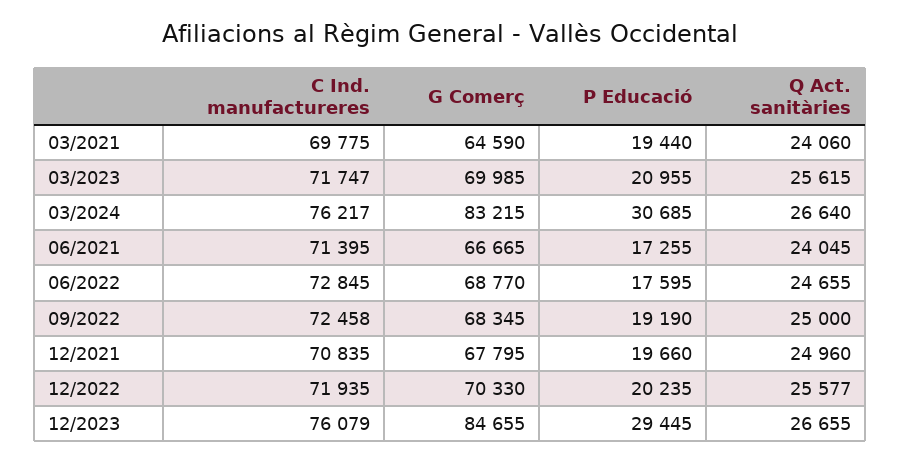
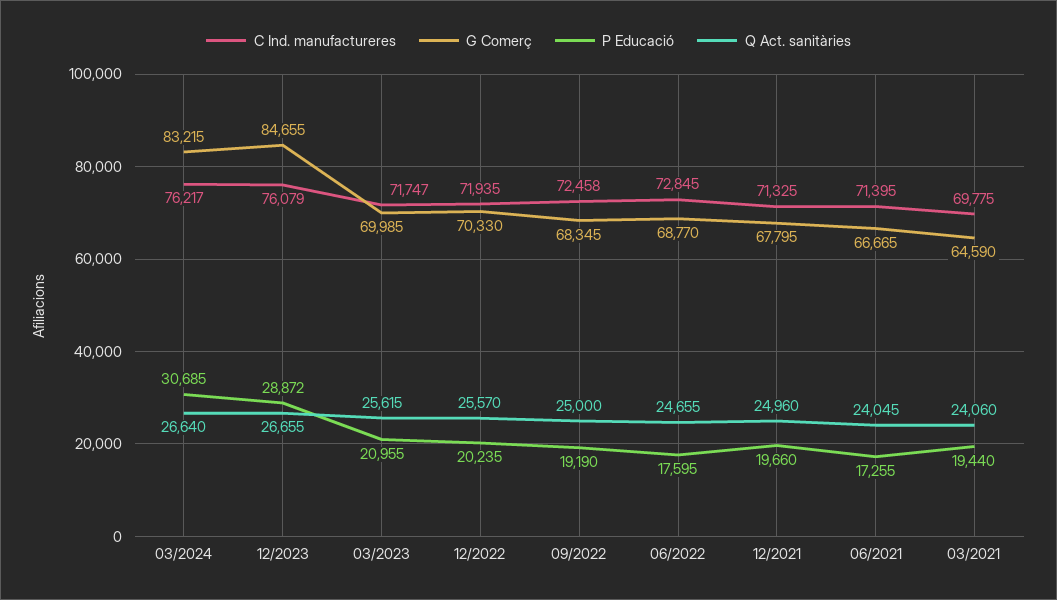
C Ind. manufactureres, 12/2021: 70835 -> 71325
Q Act. sanitàries, 12/2022: 25577 -> 25570
P Educació, 12/2023: 29445 -> 28872

